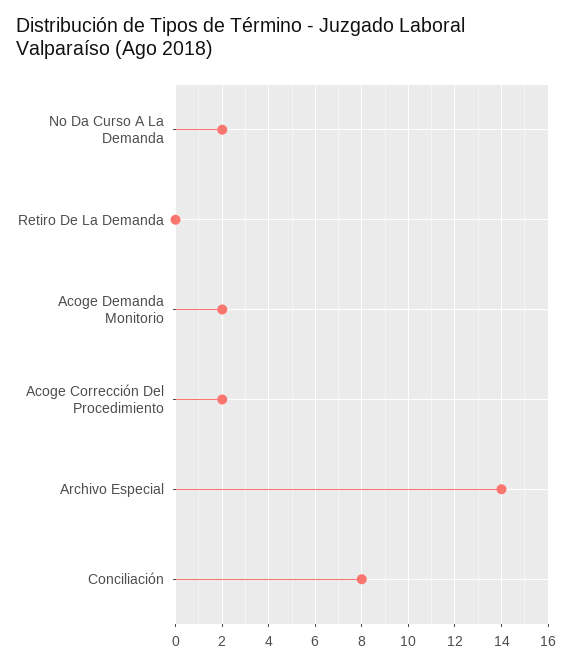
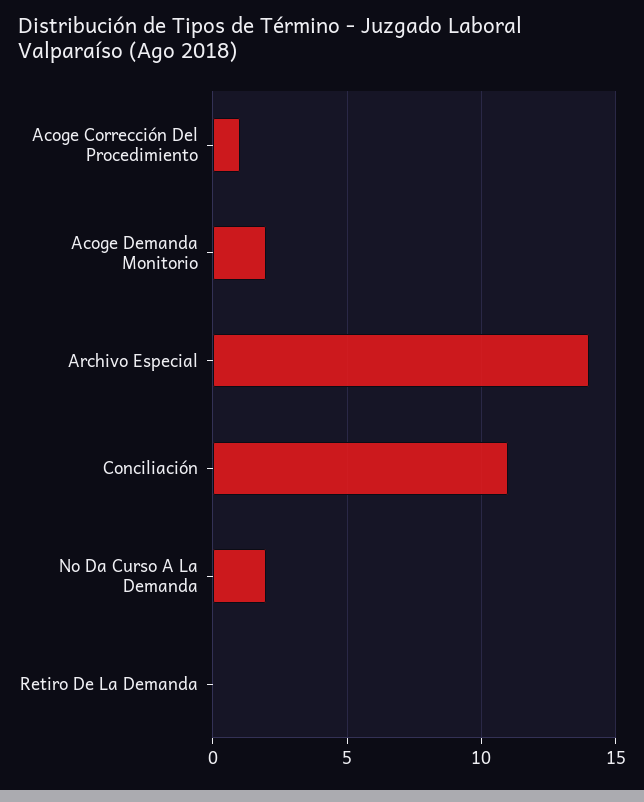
Acoge Corrección Del Procedimiento: 2 -> 1
Conciliación: 8 -> 11

